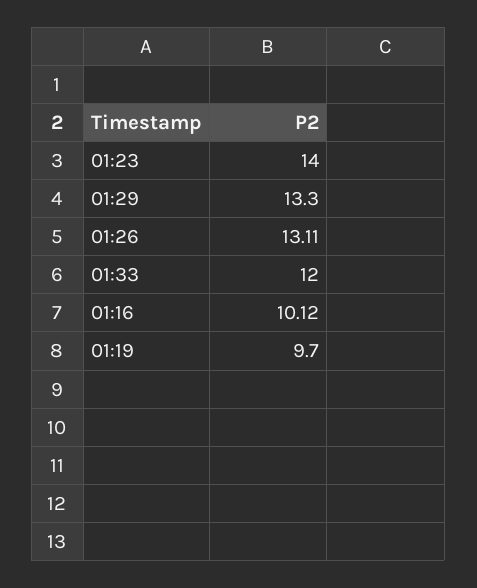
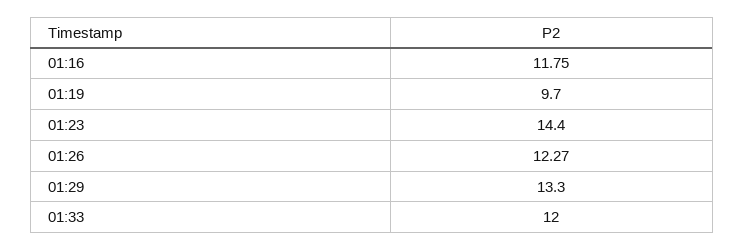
01:23: 14 -> 14.4
01:26: 13.11 -> 12.27
01:16: 10.12 -> 11.75

